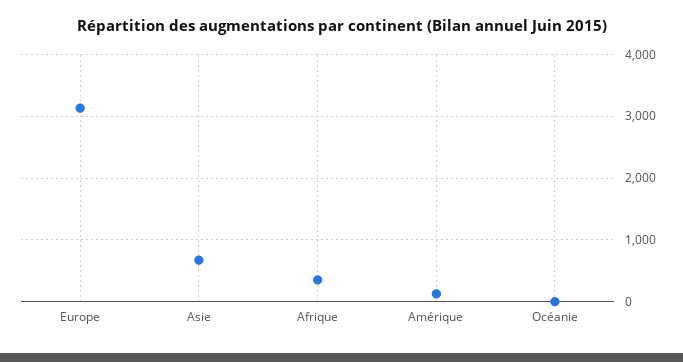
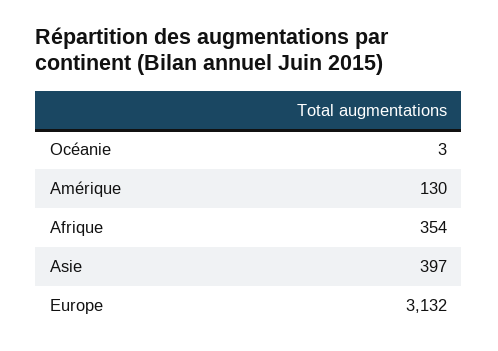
Asie: 700 -> 397

